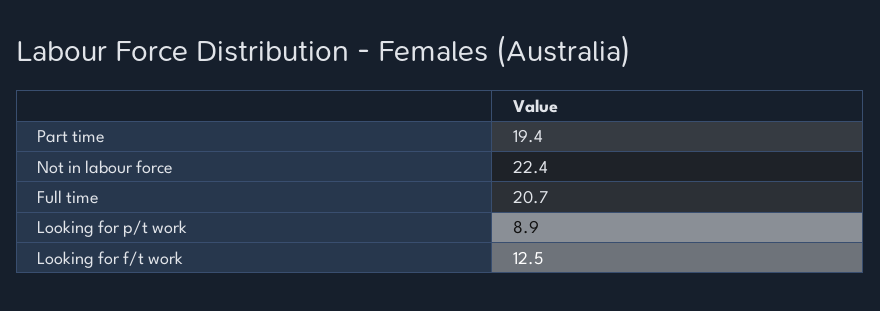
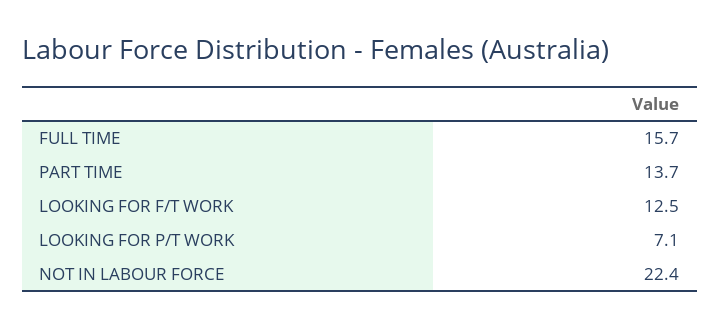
Part time: 19.4 -> 13.7
Full time: 20.7 -> 15.7
Looking for p/t work: 8.9 -> 7.1

